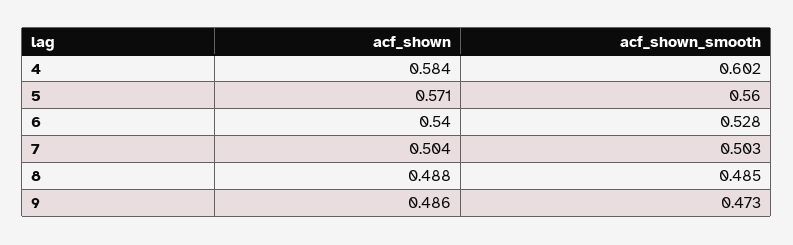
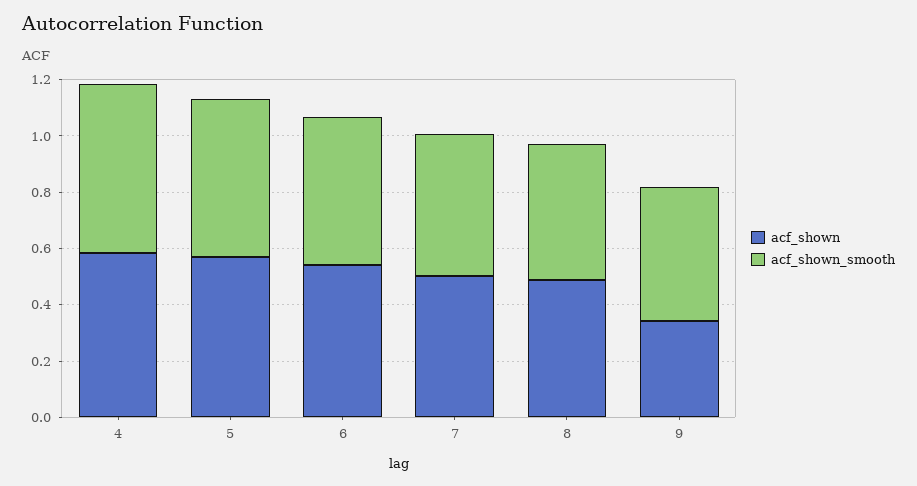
acf_shown, 9: 0.486 -> 0.35

